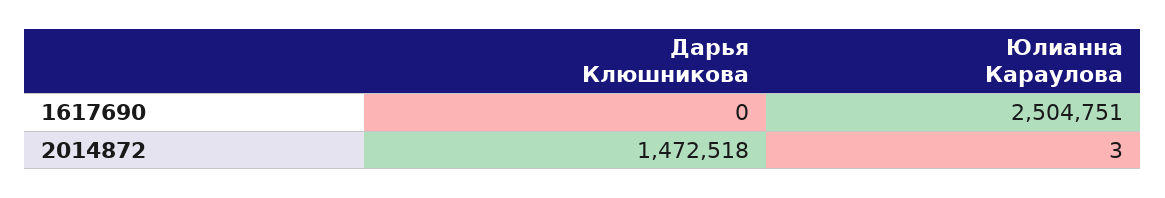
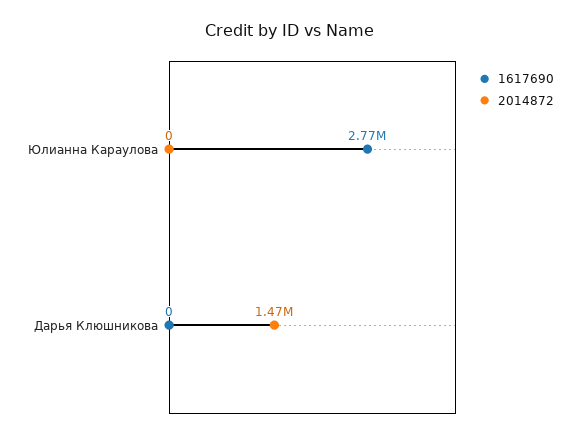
1617690, Юлианна Караулова: 2504751 -> 2770000
2014872, Юлианна Караулова: 3 -> 0

